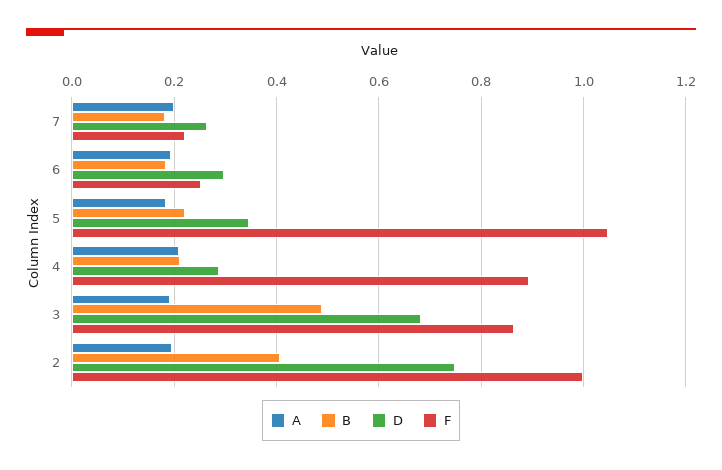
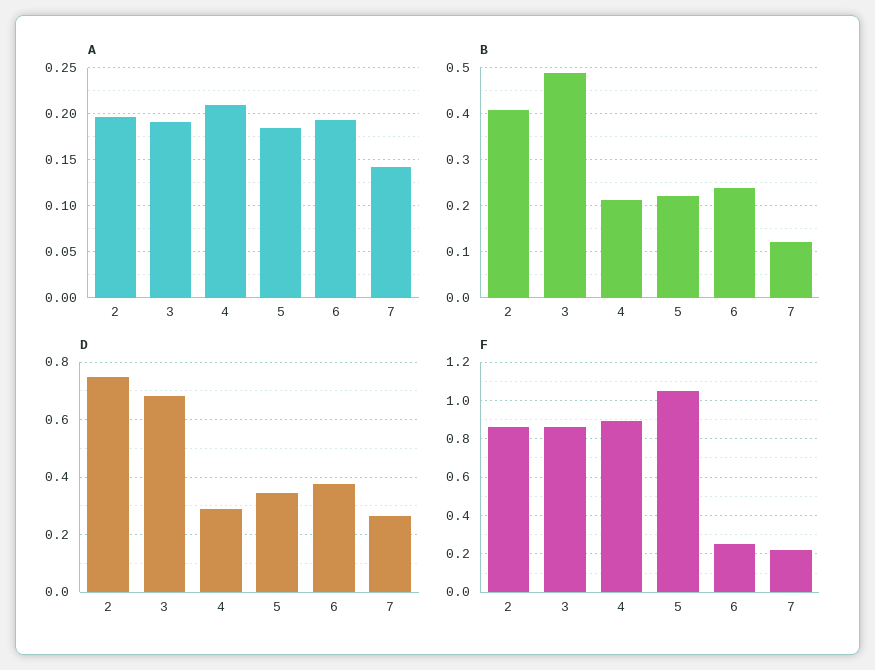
A, 7: 0.2 -> 0.14
B, 7: 0.18 -> 0.12
B, 6: 0.18 -> 0.24
D, 6: 0.3 -> 0.375
F, 2: 1 -> 0.85

